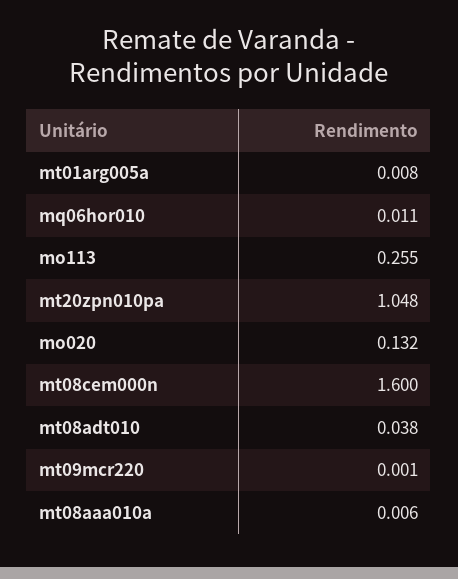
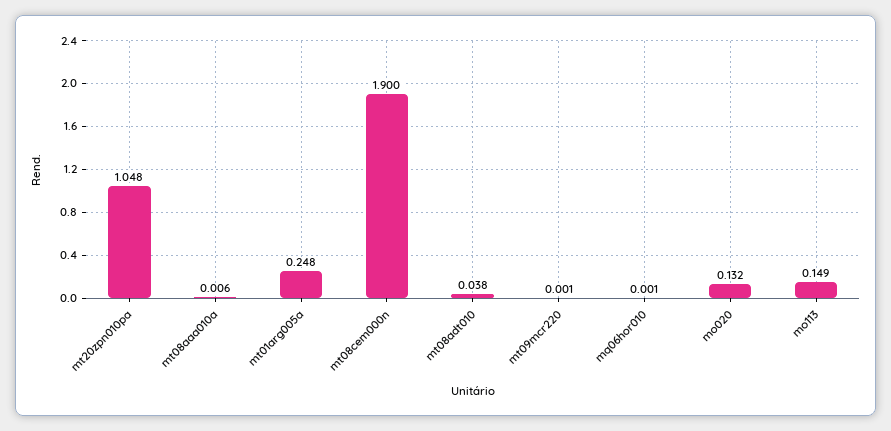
mt01arg005a: 0.008 -> 0.248
mq06hor010: 0.011 -> 0.001
mo113: 0.255 -> 0.149
mt08cem000n: 1.6 -> 1.9

